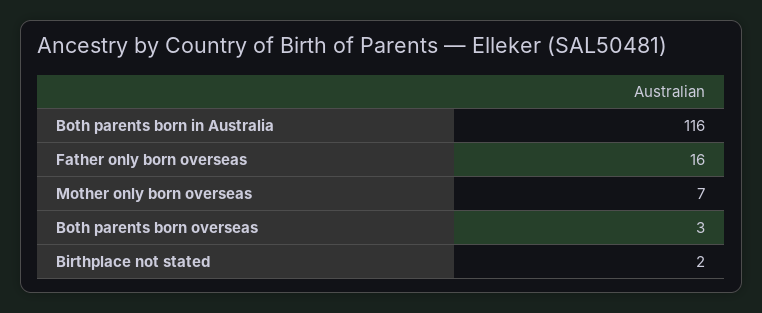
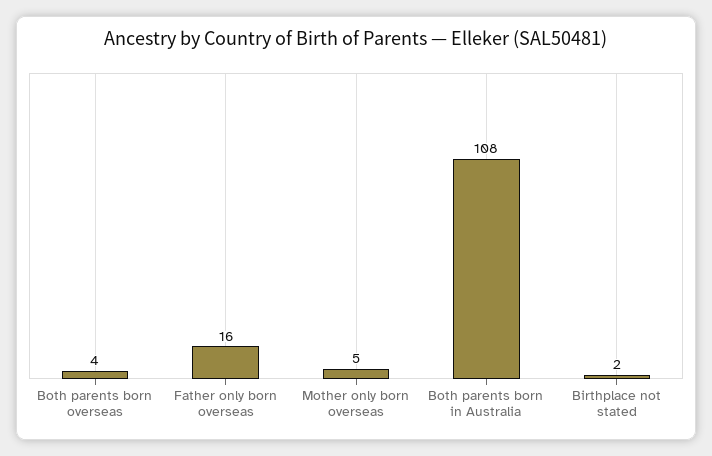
Both parents born in Australia: 116 -> 108
Mother only born overseas: 7 -> 5
Both parents born overseas: 3 -> 4

